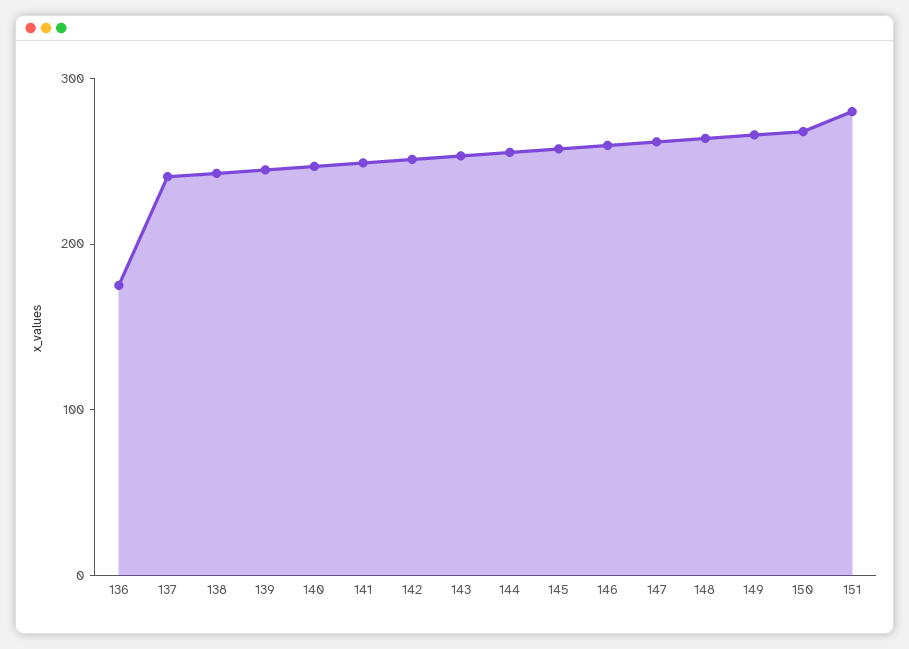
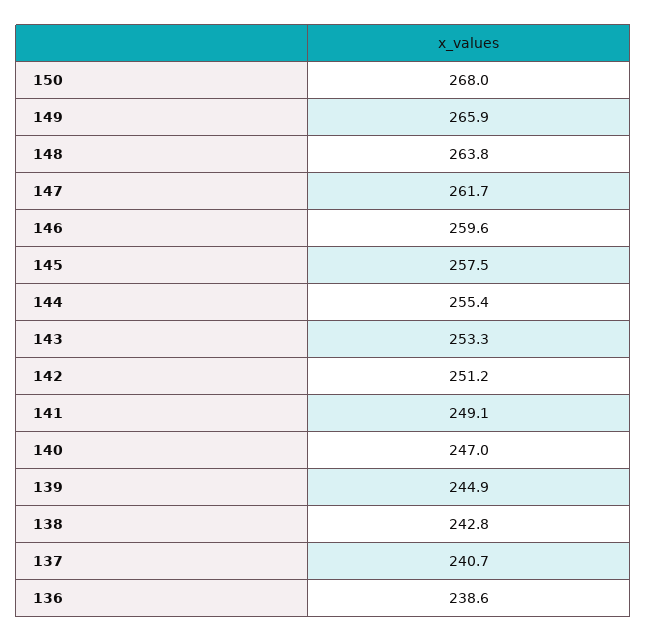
136: 180 -> 238.6
151: 280 -> none

